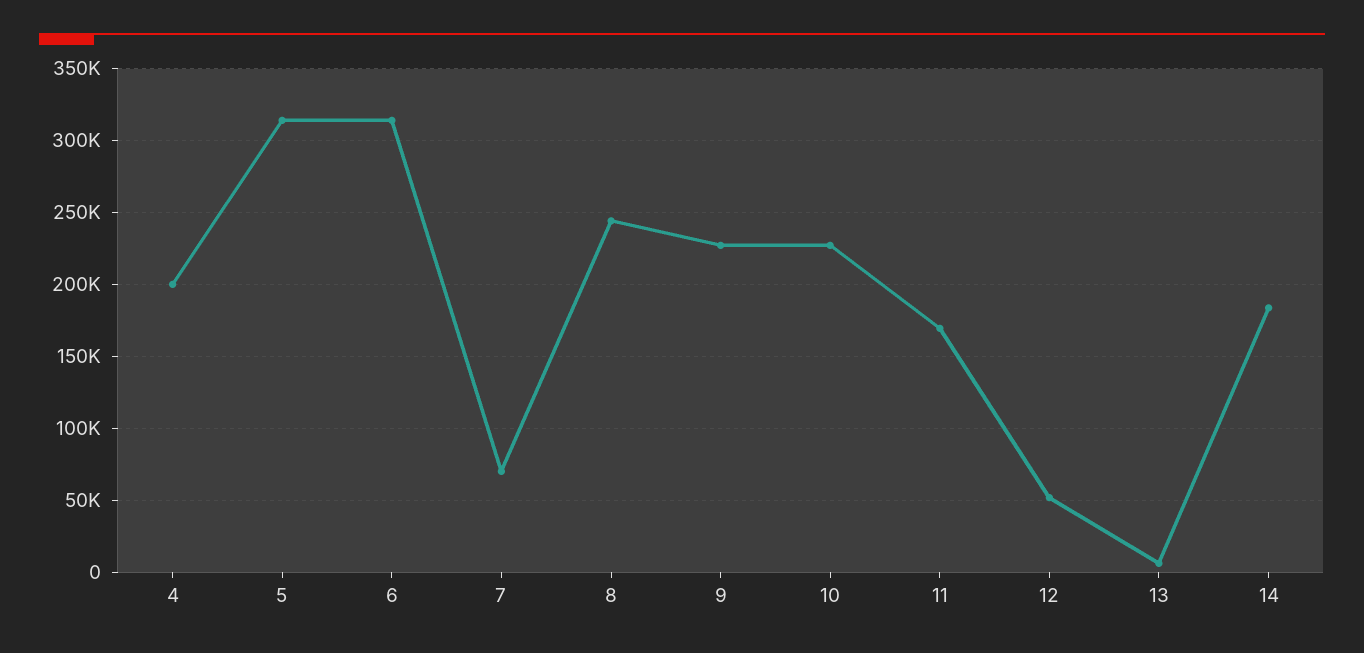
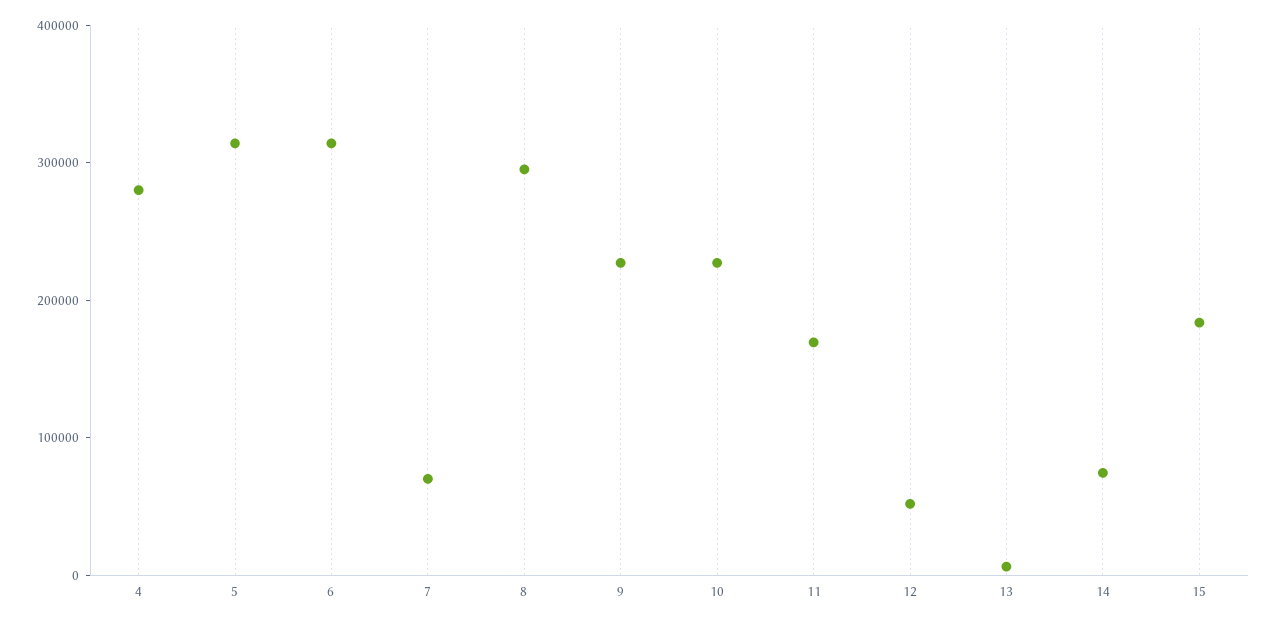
4: 200000 -> 280000
8: 245000 -> 300000
14: 185000 -> 80000
15: none -> 180000

